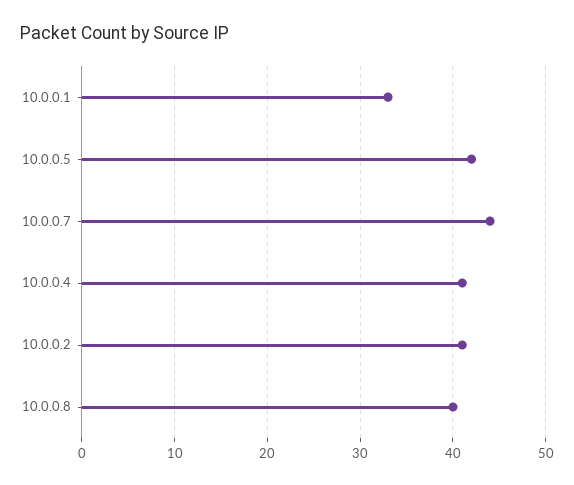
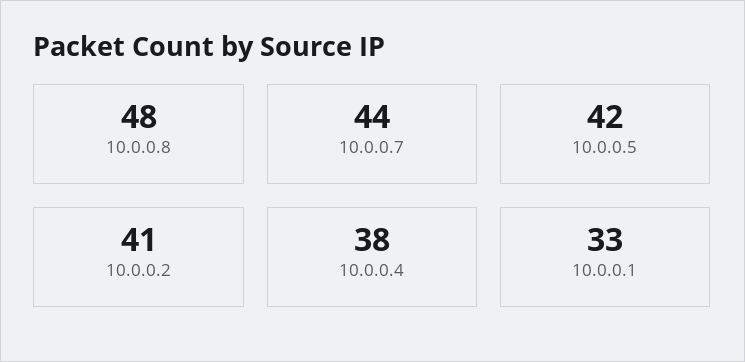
10.0.0.4: 41 -> 38
10.0.0.8: 40 -> 48

